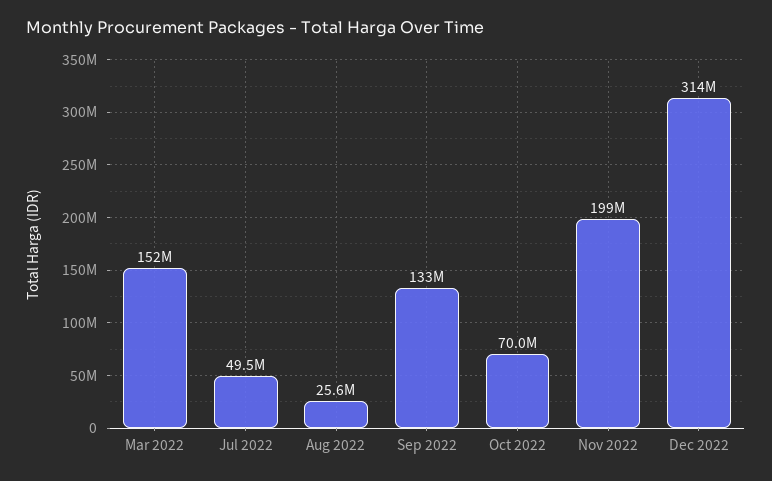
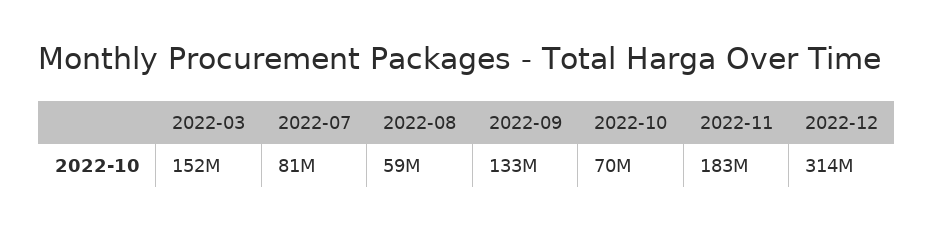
Jul 2022: 49500000 -> 81000000
Aug 2022: 25600000 -> 59000000
Nov 2022: 199000000 -> 183000000

